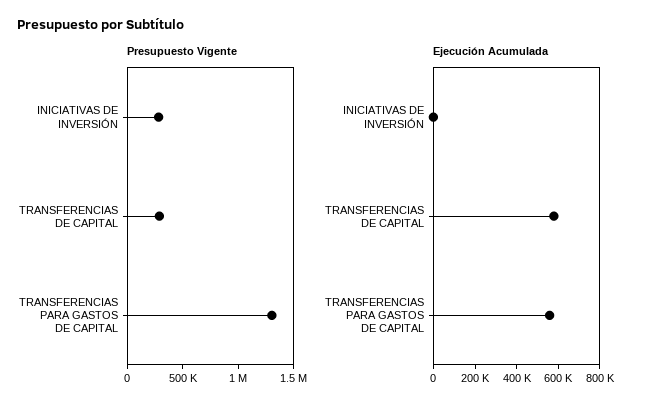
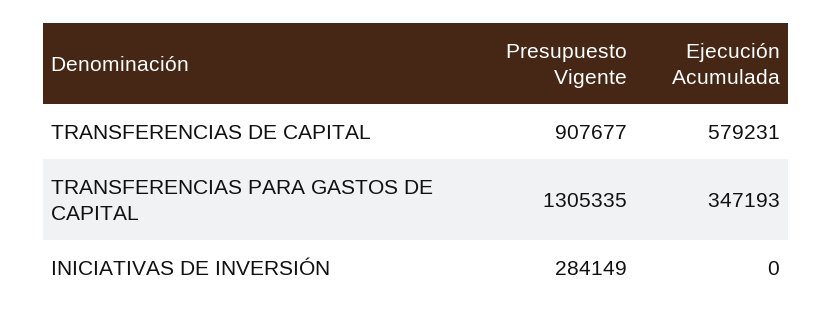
Presupuesto Vigente, TRANSFERENCIAS DE CAPITAL: 300000 -> 907677
Ejecución Acumulada, TRANSFERENCIAS PARA GASTOS DE CAPITAL: 550000 -> 347193

